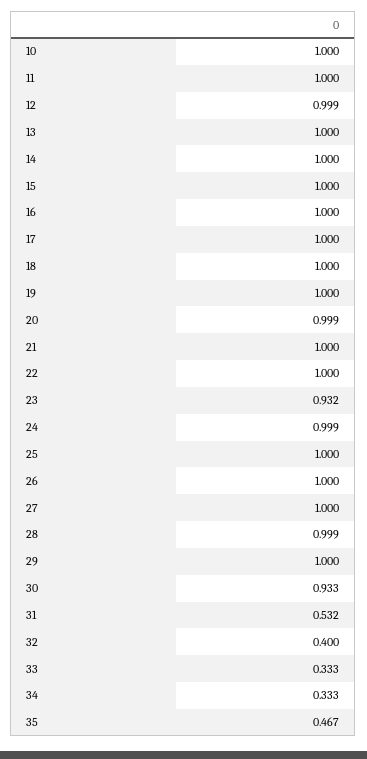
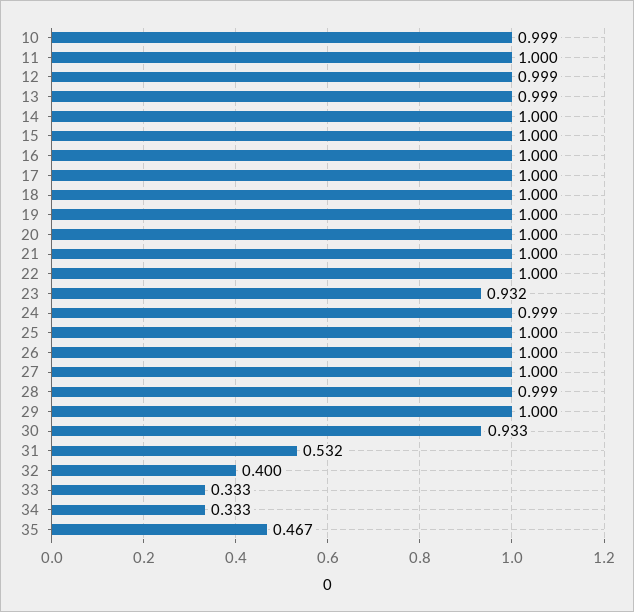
10: 1 -> 0.999
13: 1 -> 0.999
20: 0.999 -> 1

